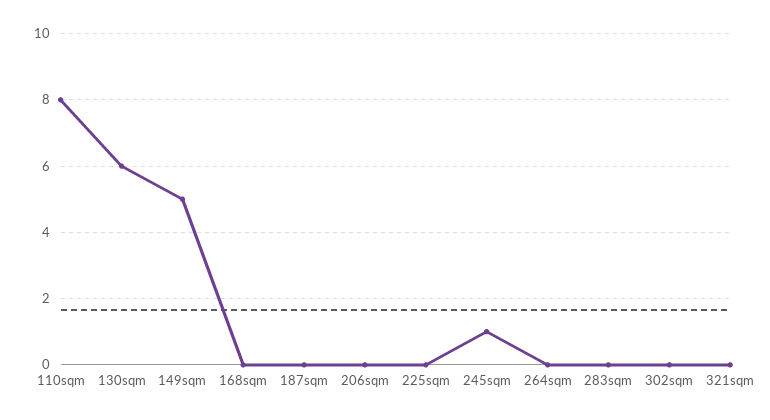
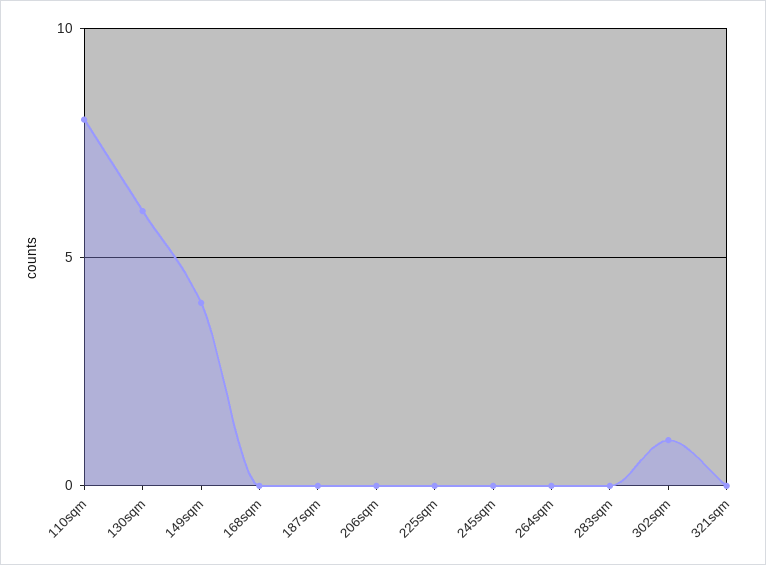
149sqm: 5 -> 4
245sqm: 1 -> 0
302sqm: 0 -> 1

